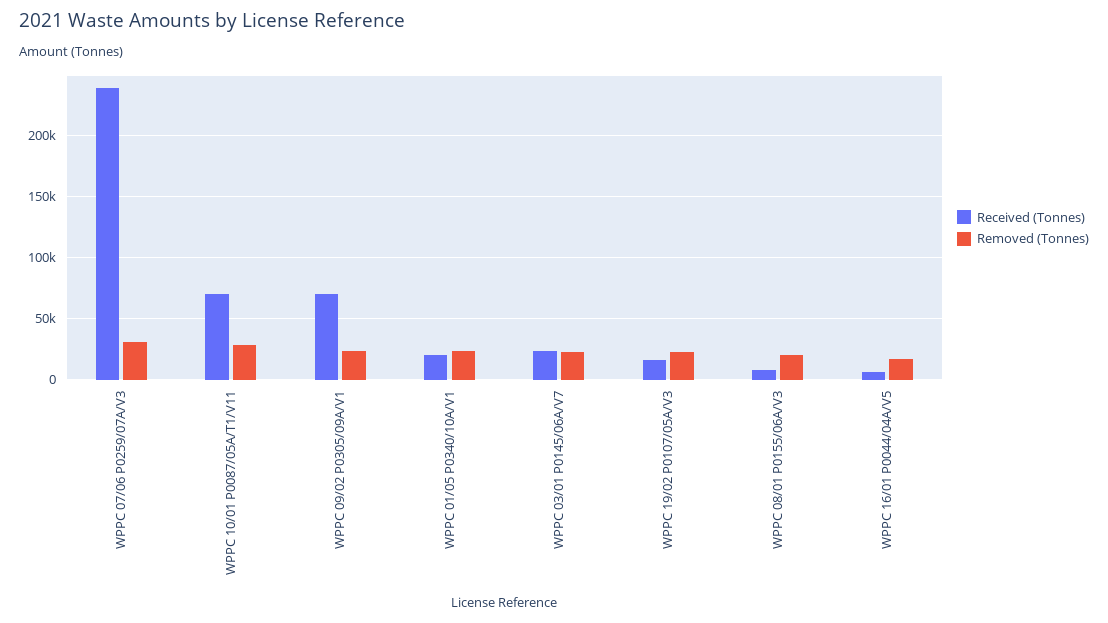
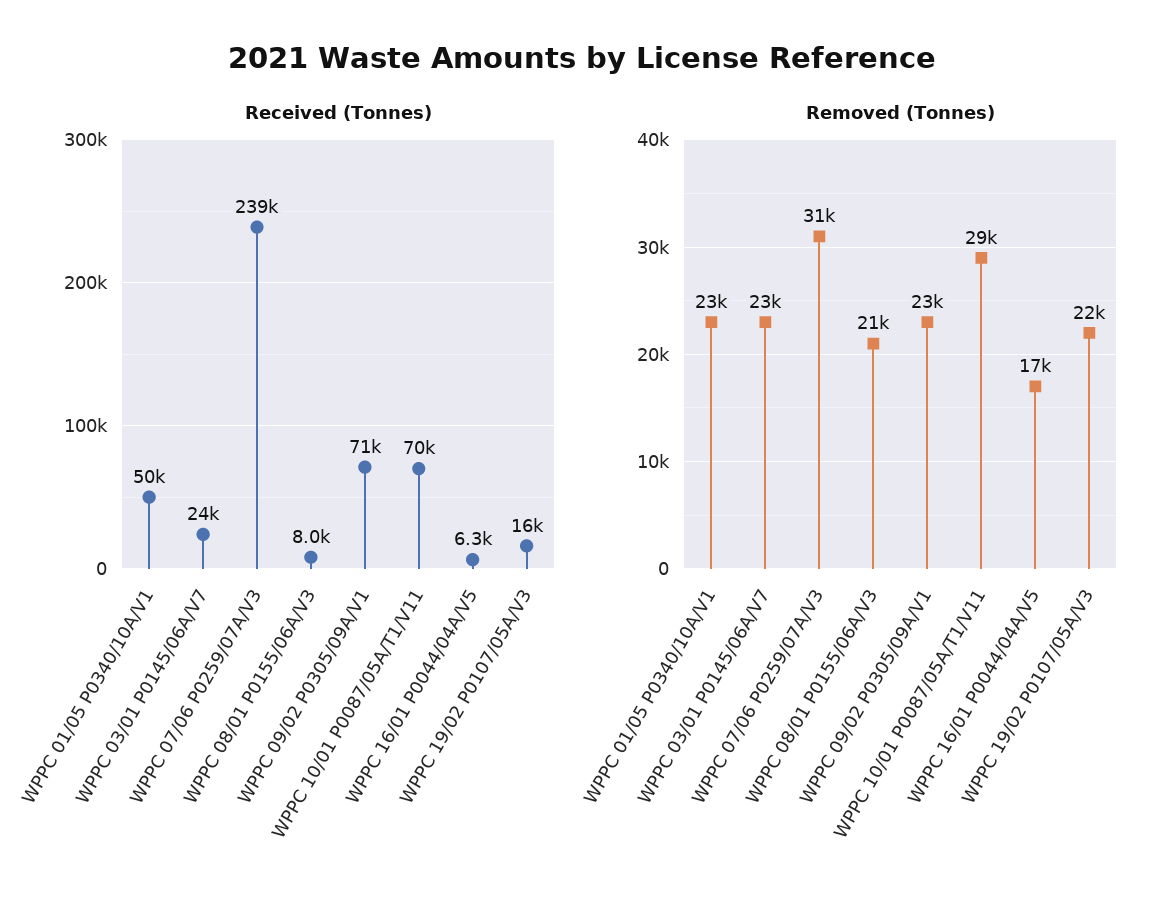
Received (Tonnes), WPPC 01/05 P0340/10A/V1: 20000 -> 50000

